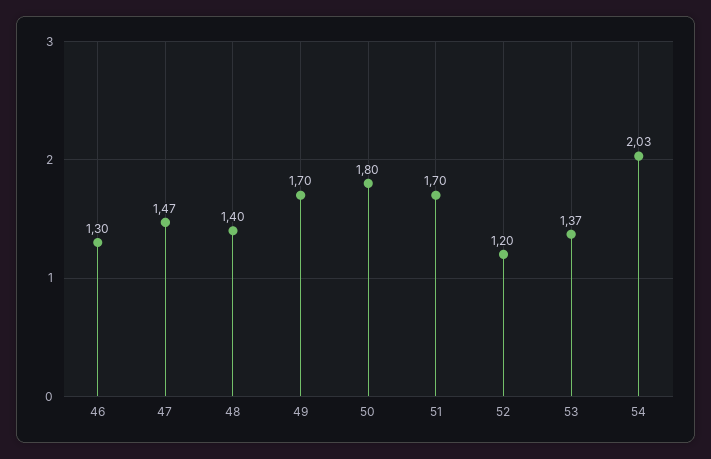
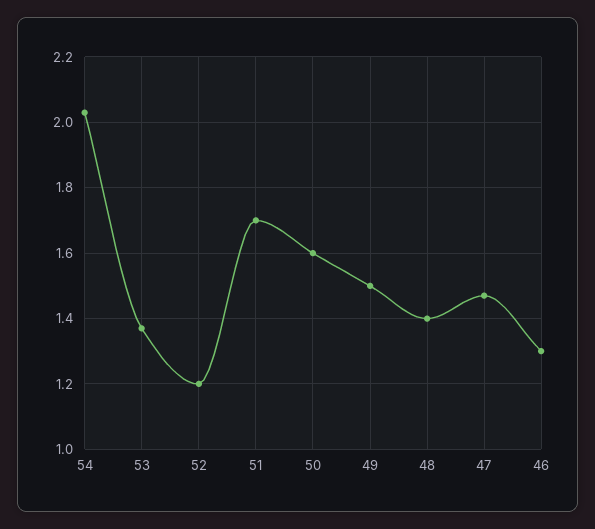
49: 1.7 -> 1.5
50: 1.8 -> 1.6

